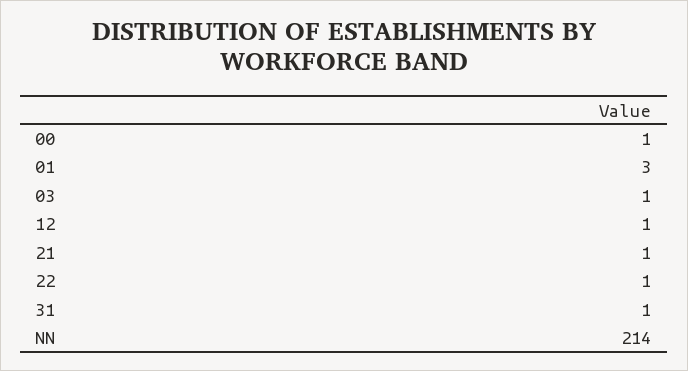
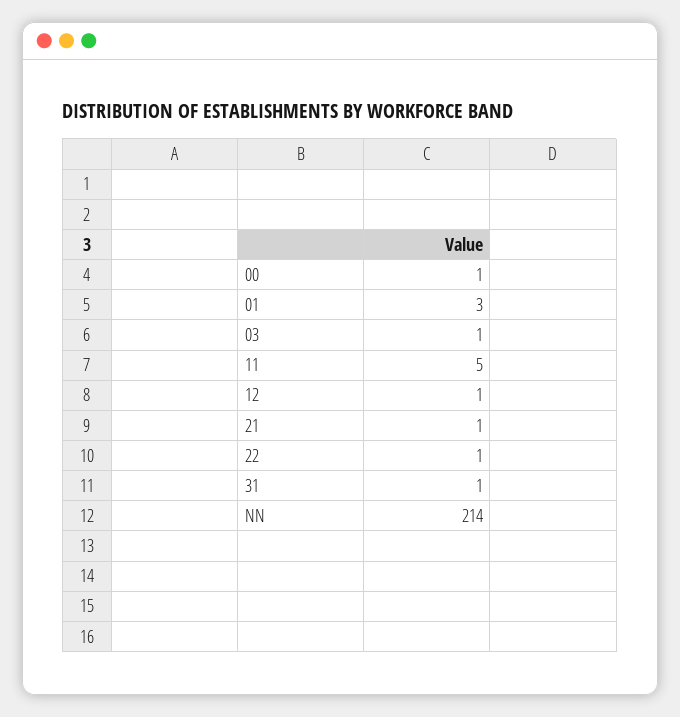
11: none -> 5

